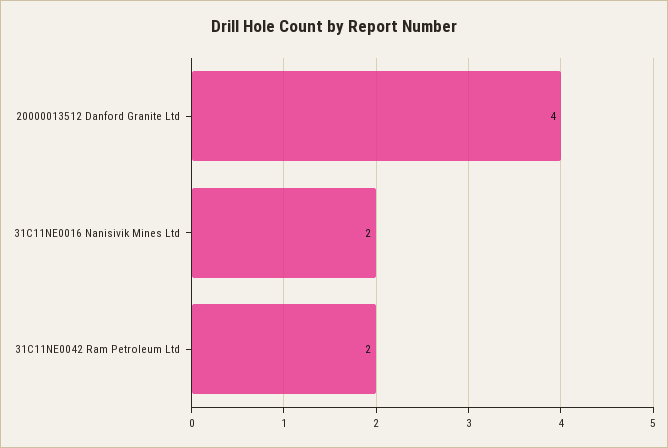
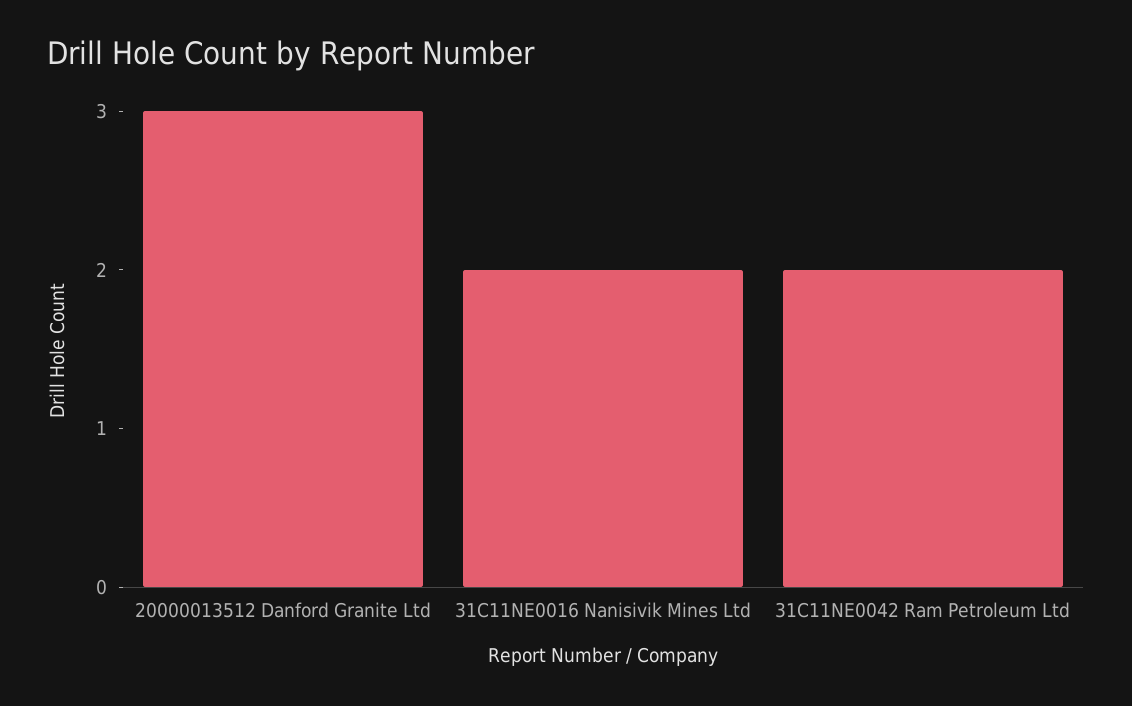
20000013512 Danford Granite Ltd: 4 -> 3

